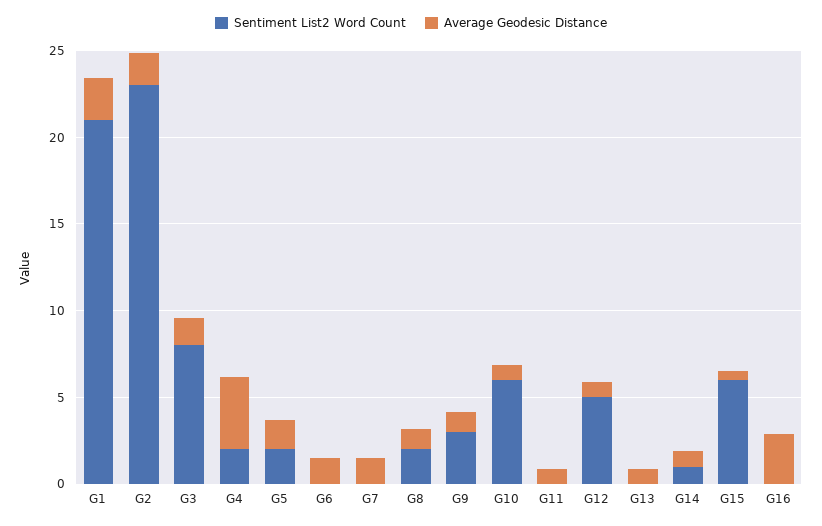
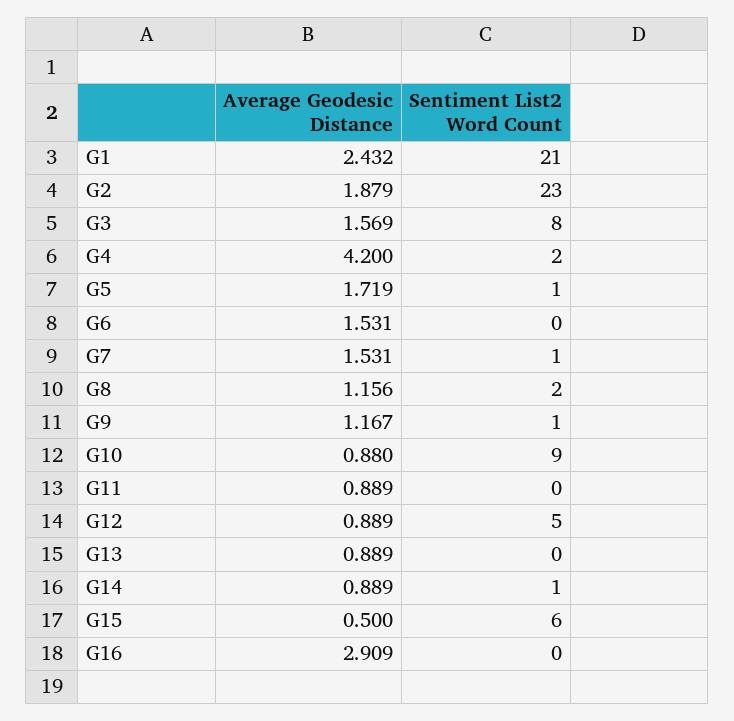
Sentiment List2 Word Count, G5: 2 -> 1
Sentiment List2 Word Count, G7: 0 -> 1
Sentiment List2 Word Count, G9: 3 -> 1
Sentiment List2 Word Count, G10: 6 -> 9

